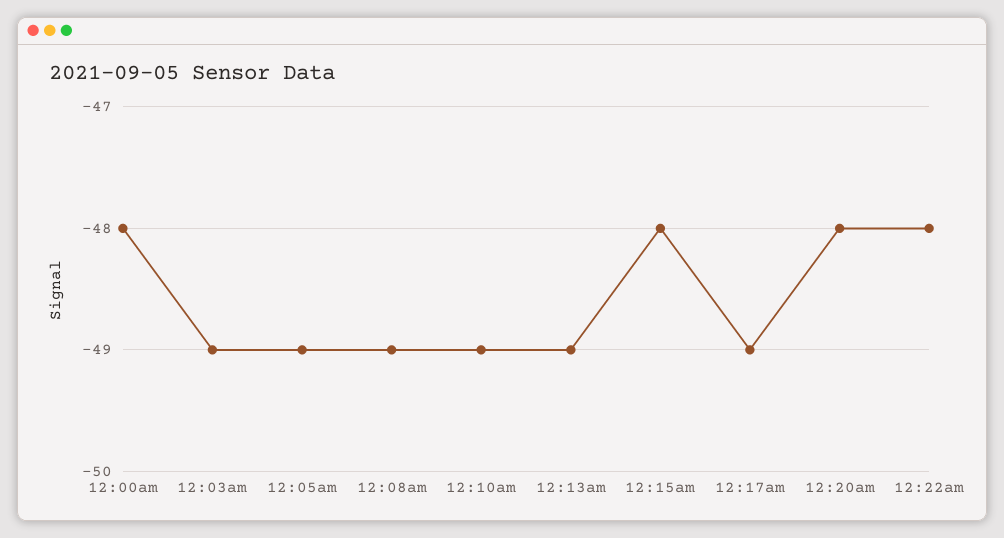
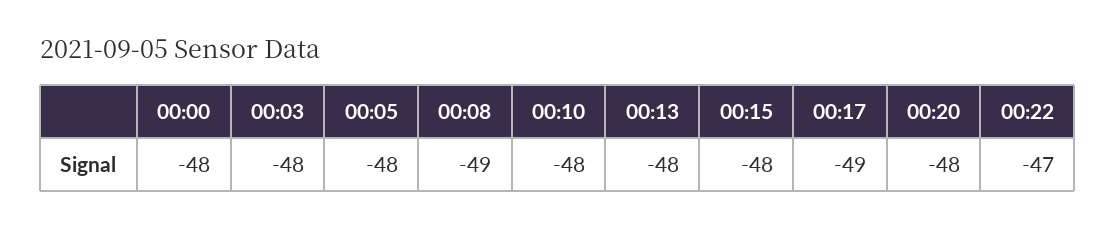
12:03am: -49 -> -48
12:05am: -49 -> -48
12:10am: -49 -> -48
12:13am: -49 -> -48
12:22am: -48 -> -47

